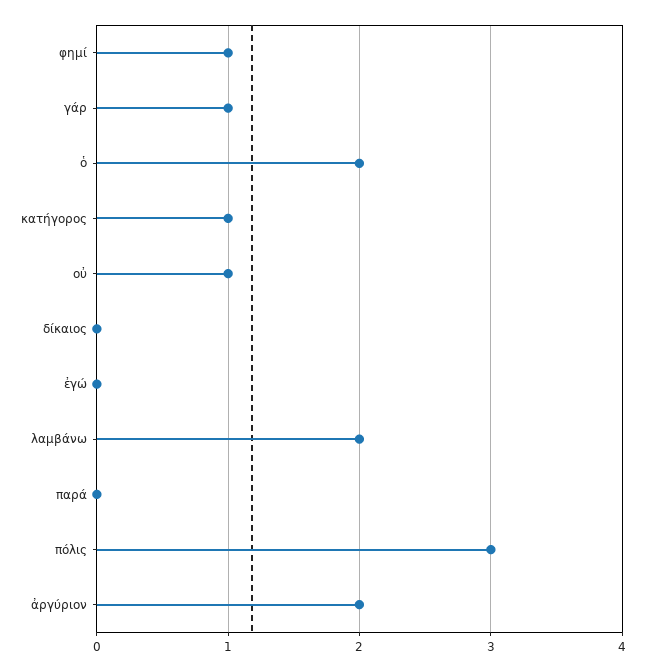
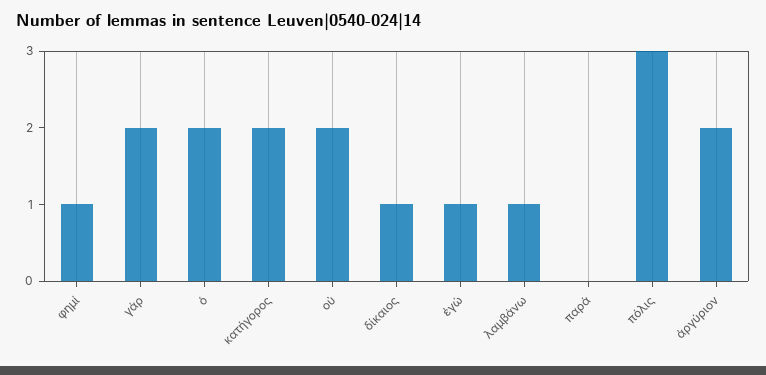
γάρ: 1 -> 2
κατήγορος: 1 -> 2
οὐ: 1 -> 2
δίκαιος: 0 -> 1
ἐγώ: 0 -> 1
λαμβάνω: 2 -> 1

